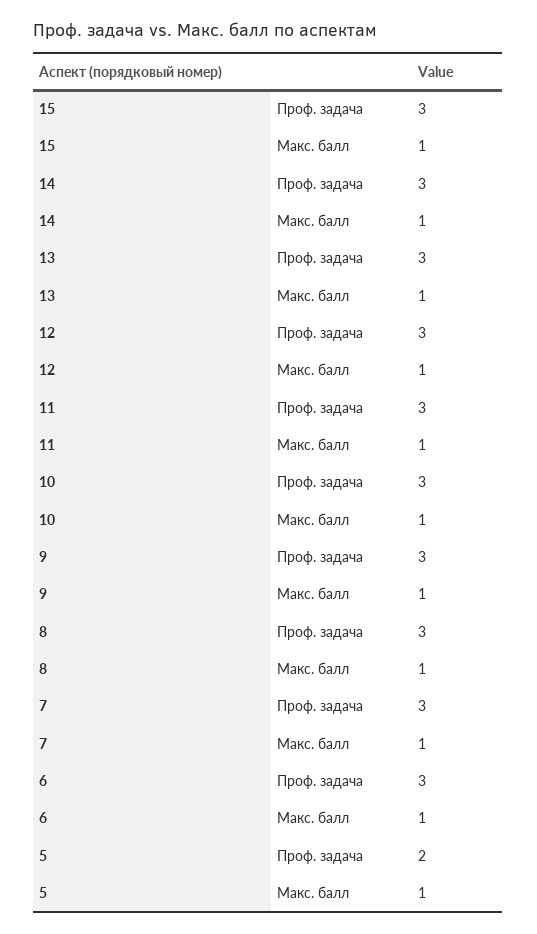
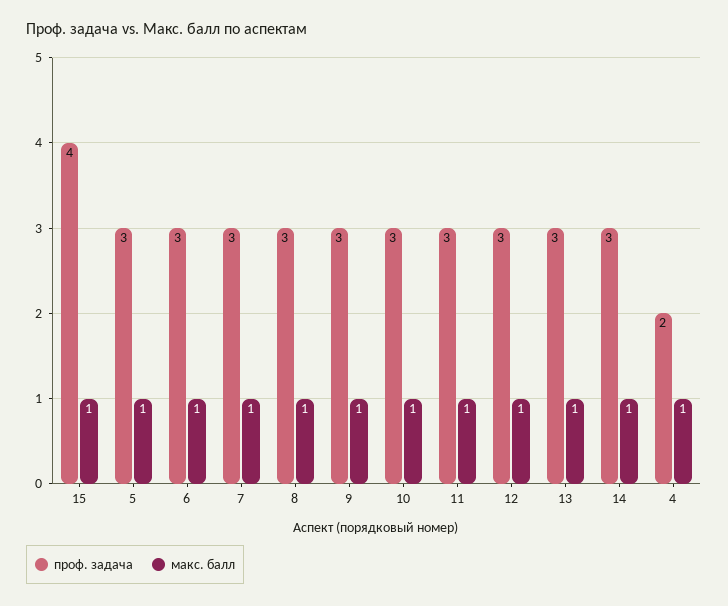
Проф. задача, 15: 3 -> 4
Проф. задача, 5: 2 -> 3
Проф. задача, 4: none -> 2
Макс. балл, 4: none -> 1

